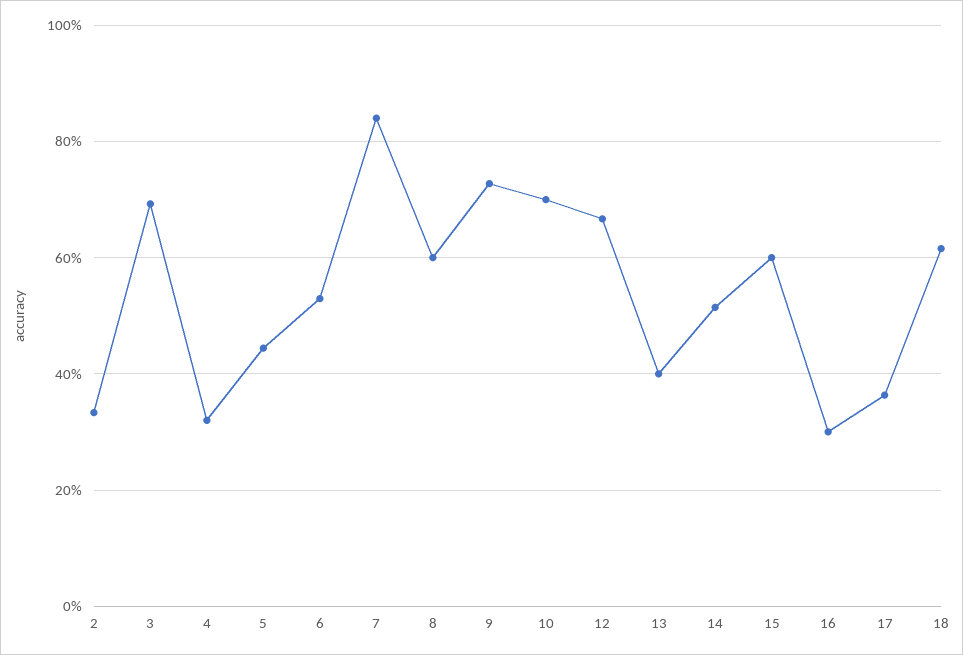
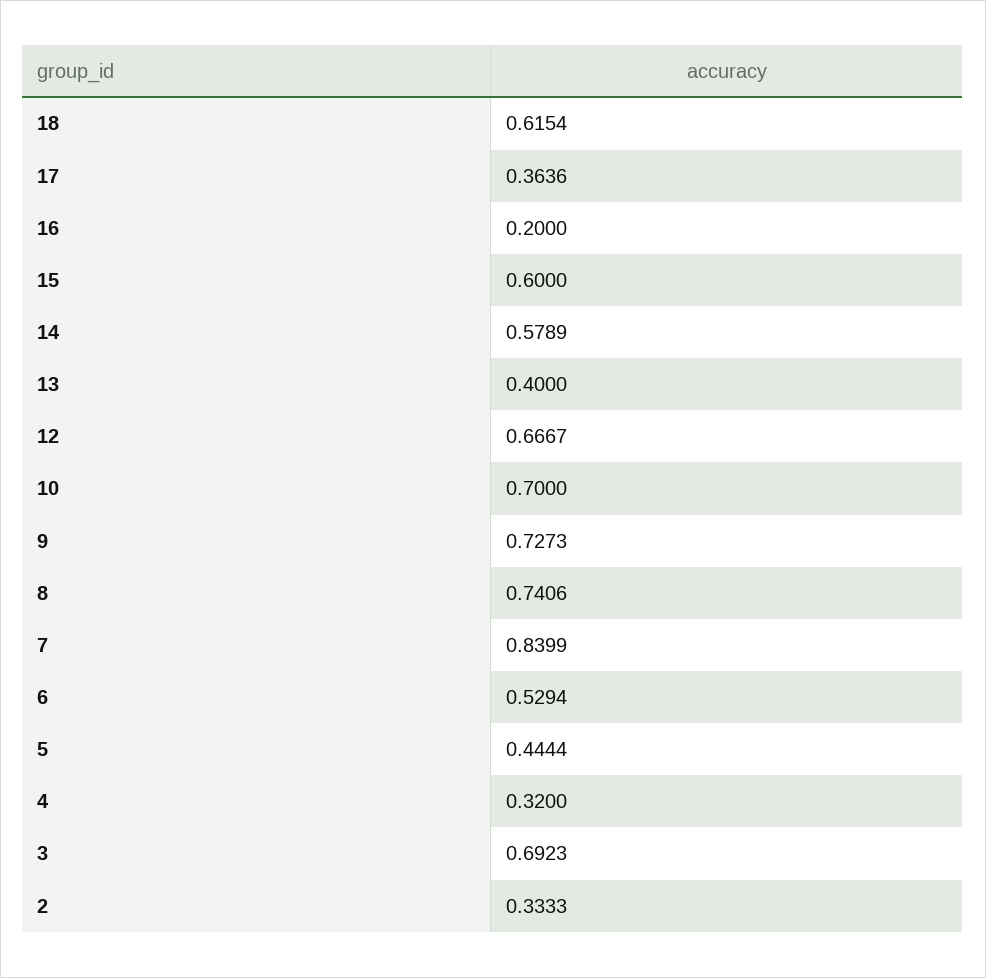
8: 0.6 -> 0.7406
14: 0.52 -> 0.5789
16: 0.3 -> 0.2

